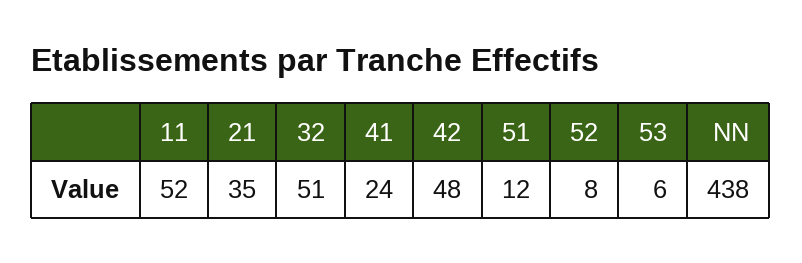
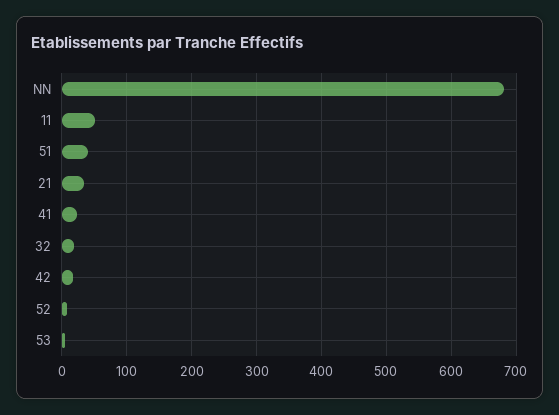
32: 51 -> 20
42: 48 -> 20
51: 12 -> 40
NN: 438 -> 680

